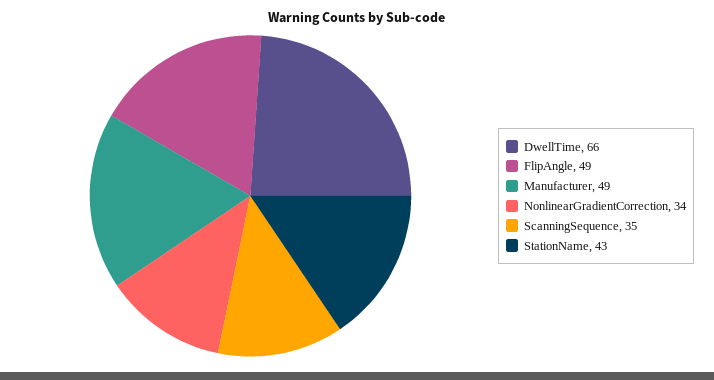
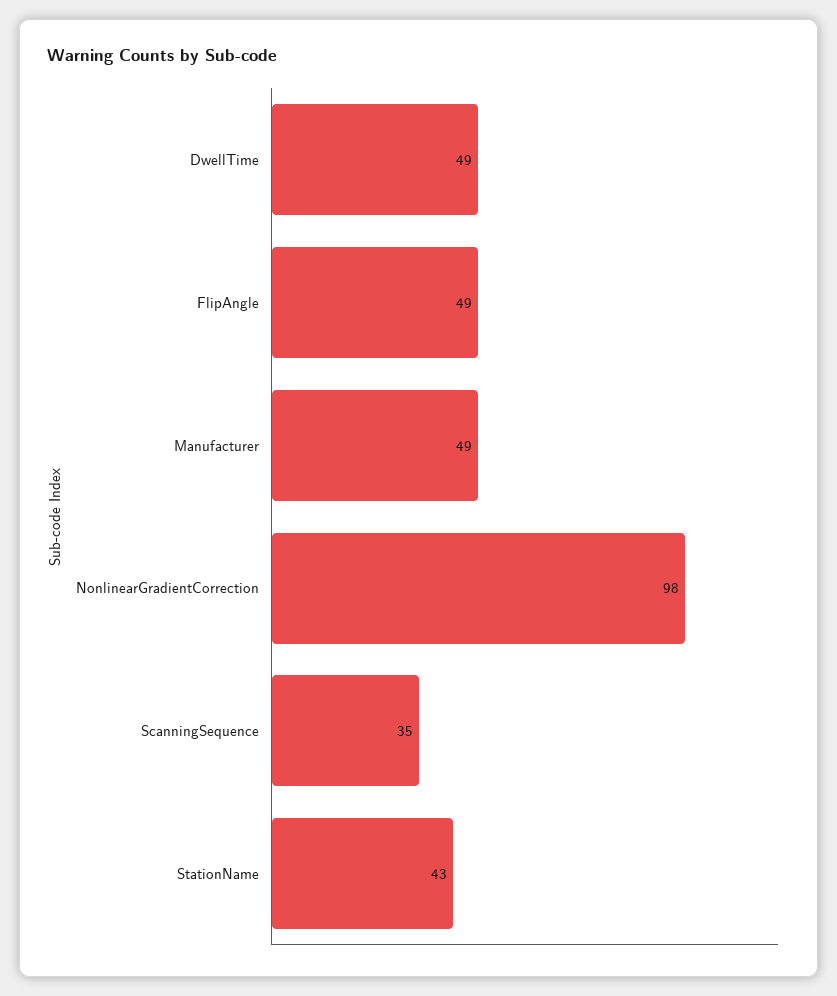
DwellTime: 66 -> 49
NonlinearGradientCorrection: 34 -> 98

